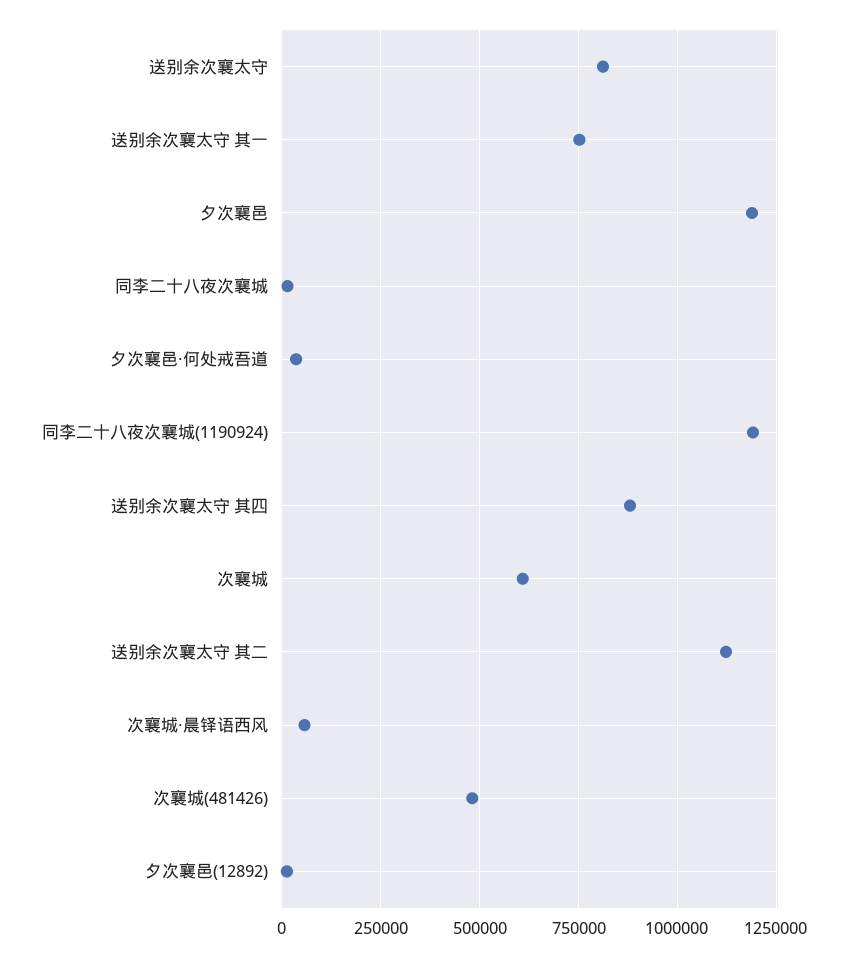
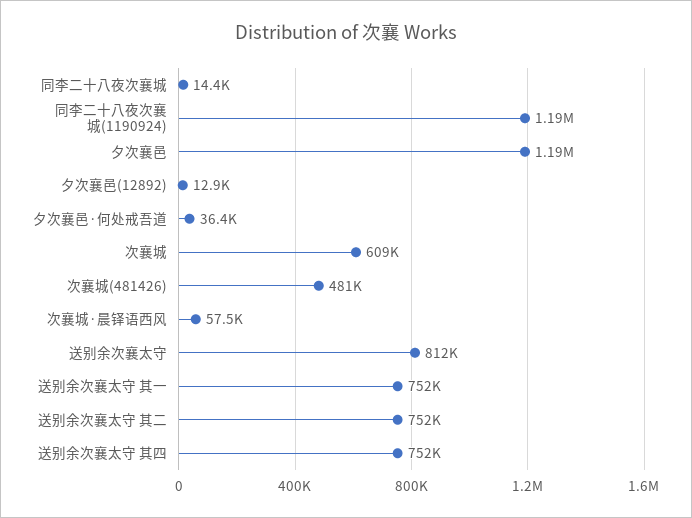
送别余次襄太守 其四: 875000 -> 752000
送别余次襄太守 其二: 1125000 -> 752000

